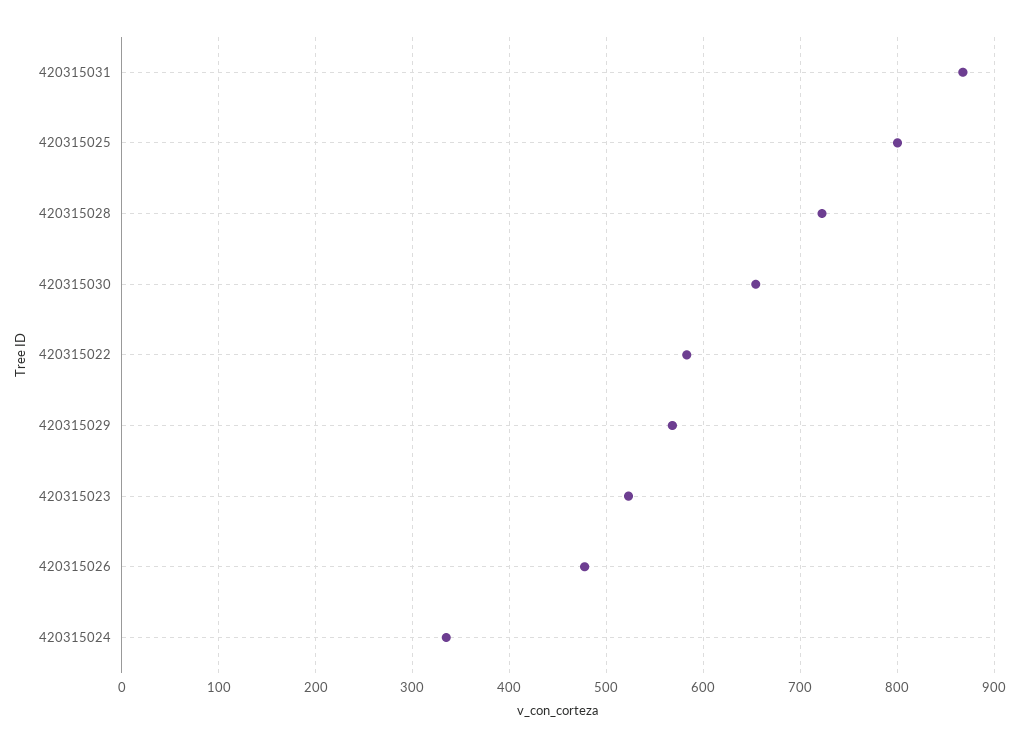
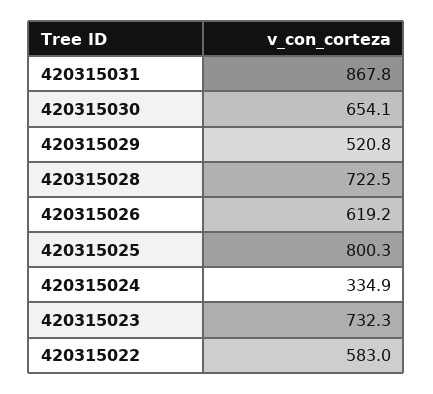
420315029: 570 -> 520.8
420315023: 520 -> 732.3
420315026: 480 -> 619.2

